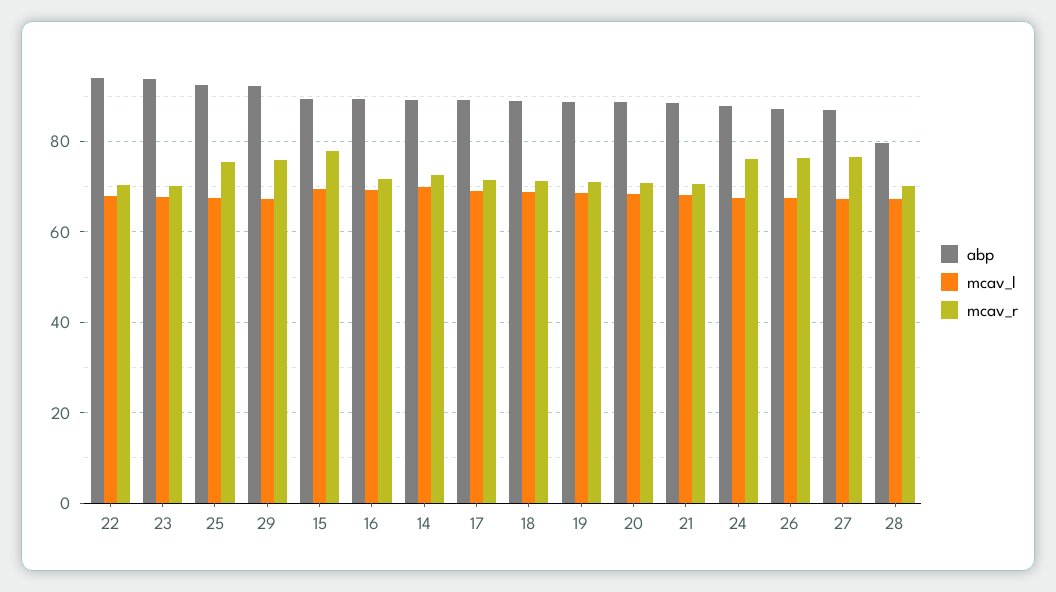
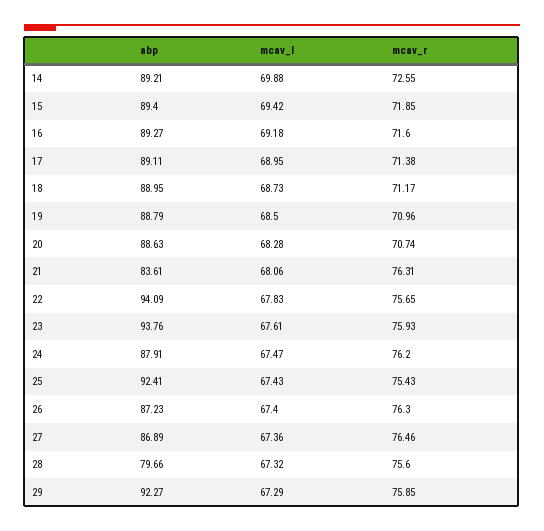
mcav_r, 22: 70 -> 75.65
mcav_r, 23: 70 -> 75.93
mcav_r, 15: 78 -> 71.85
abp, 21: 88 -> 83.61
mcav_r, 21: 70 -> 76.31
mcav_r, 28: 70 -> 75.6

